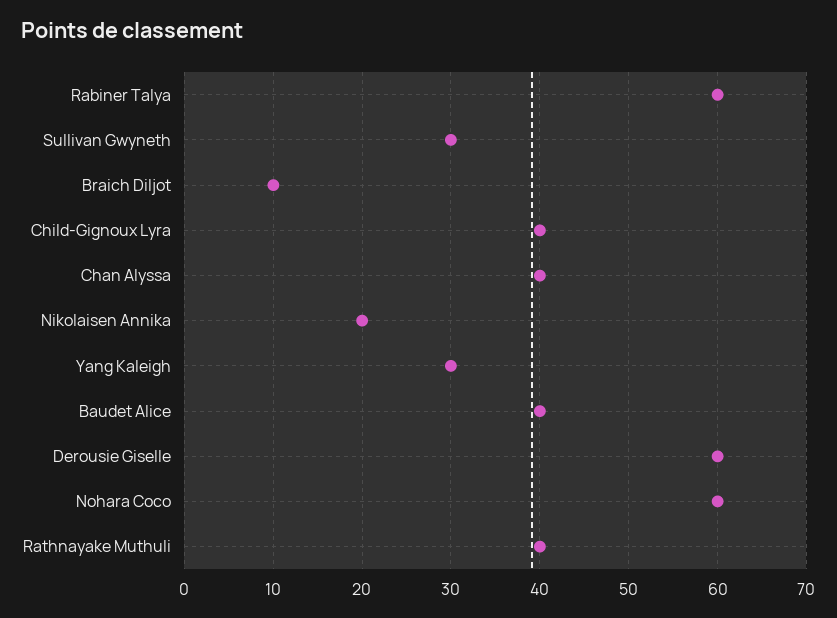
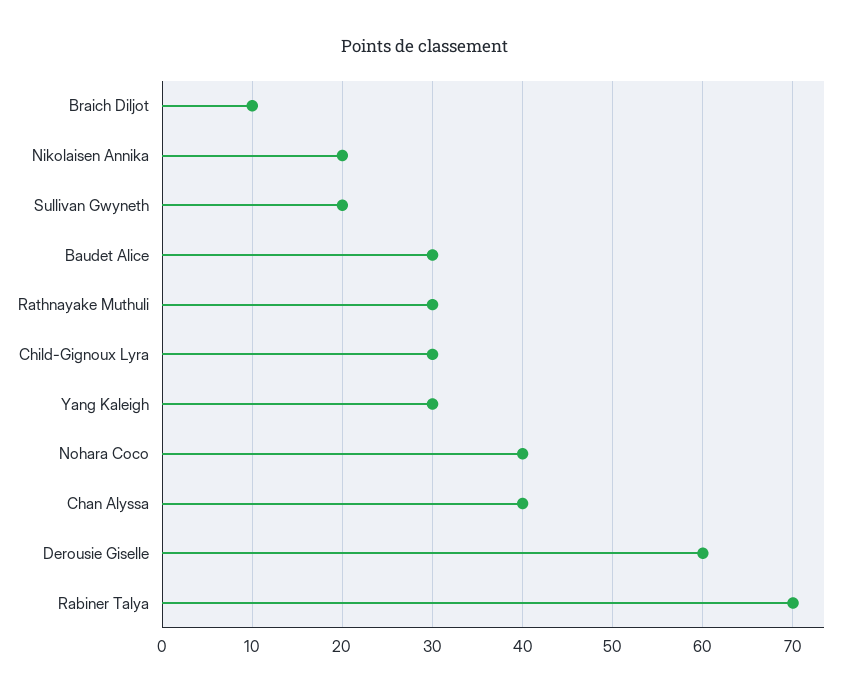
Rabiner Talya: 60 -> 70
Sullivan Gwyneth: 30 -> 20
Child-Gignoux Lyra: 40 -> 30
Baudet Alice: 40 -> 30
Nohara Coco: 60 -> 40
Rathnayake Muthuli: 40 -> 30

